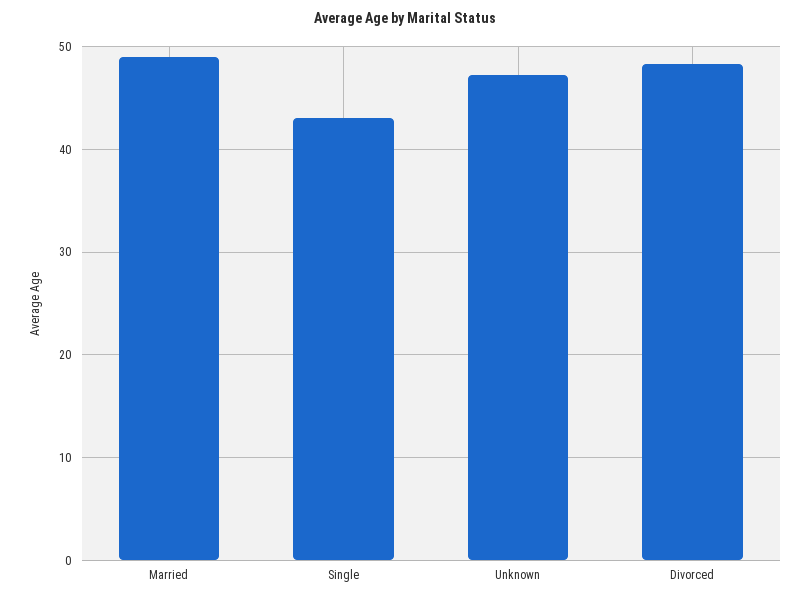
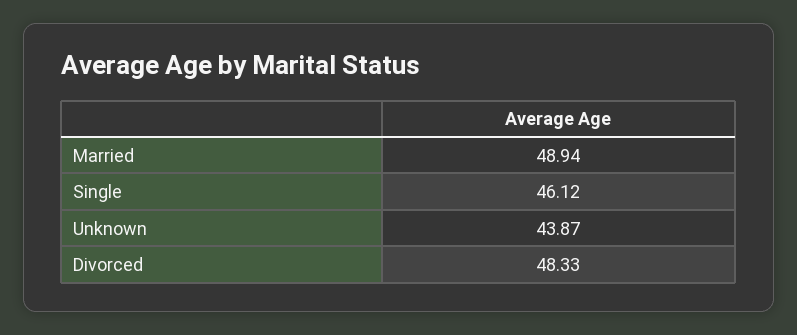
Single: 43 -> 46.12
Unknown: 47 -> 43.87

